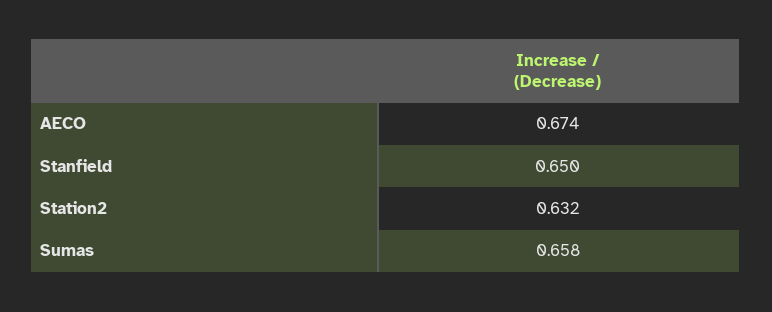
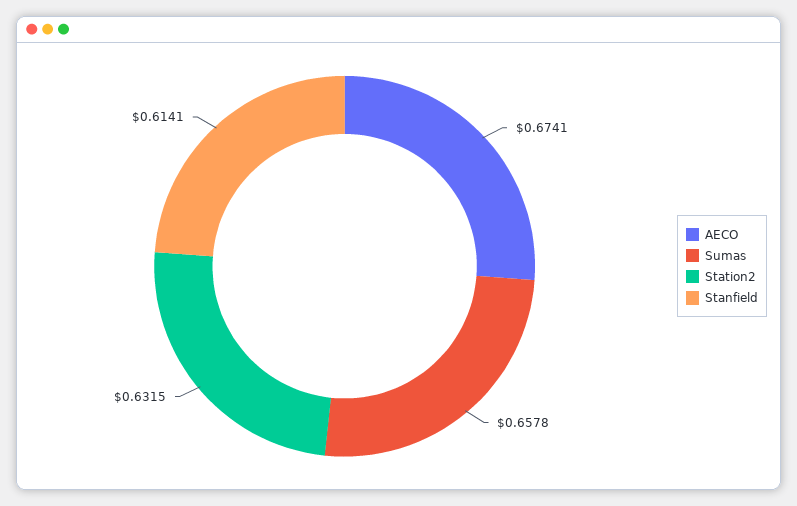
Stanfield: 0.65 -> 0.6141

